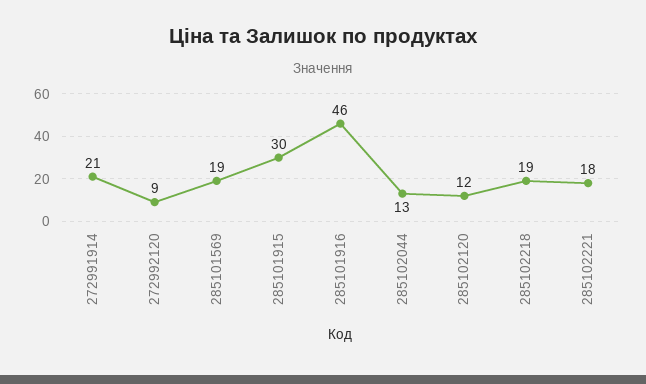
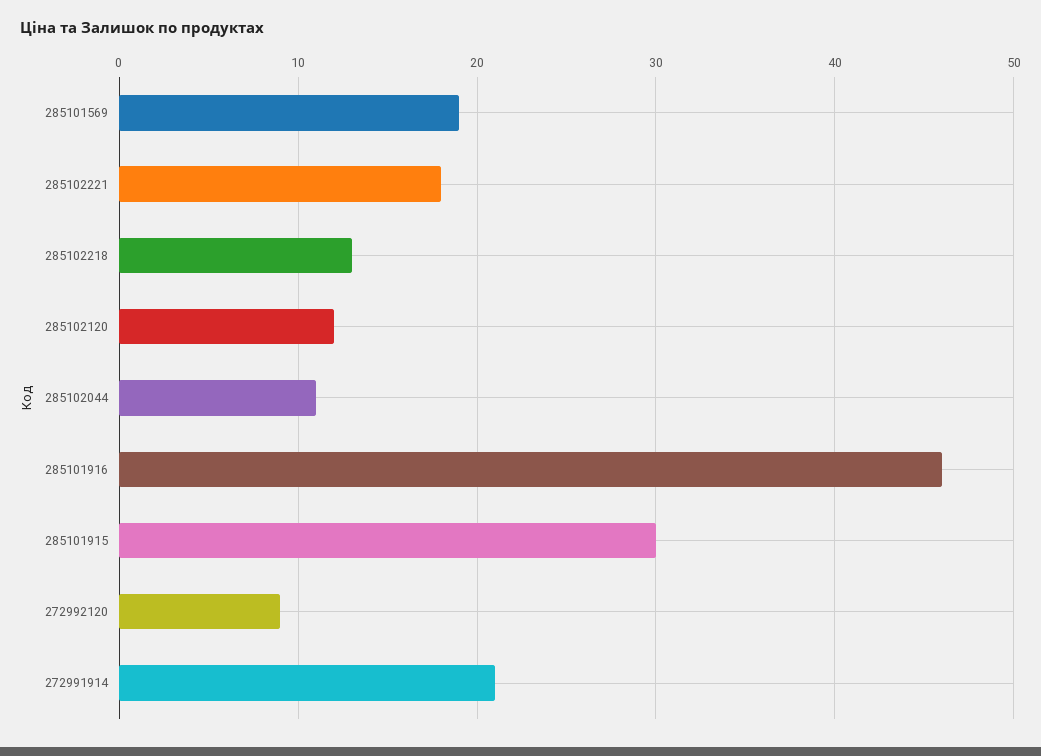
285102044: 13 -> 11
285102218: 19 -> 13

